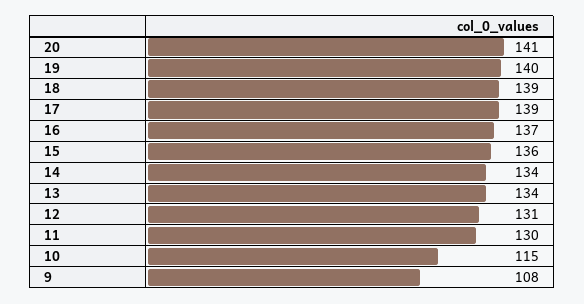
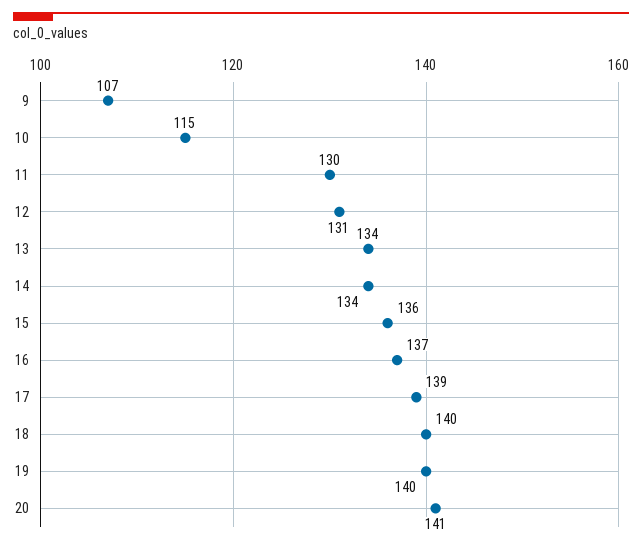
18: 139 -> 140
9: 108 -> 107

